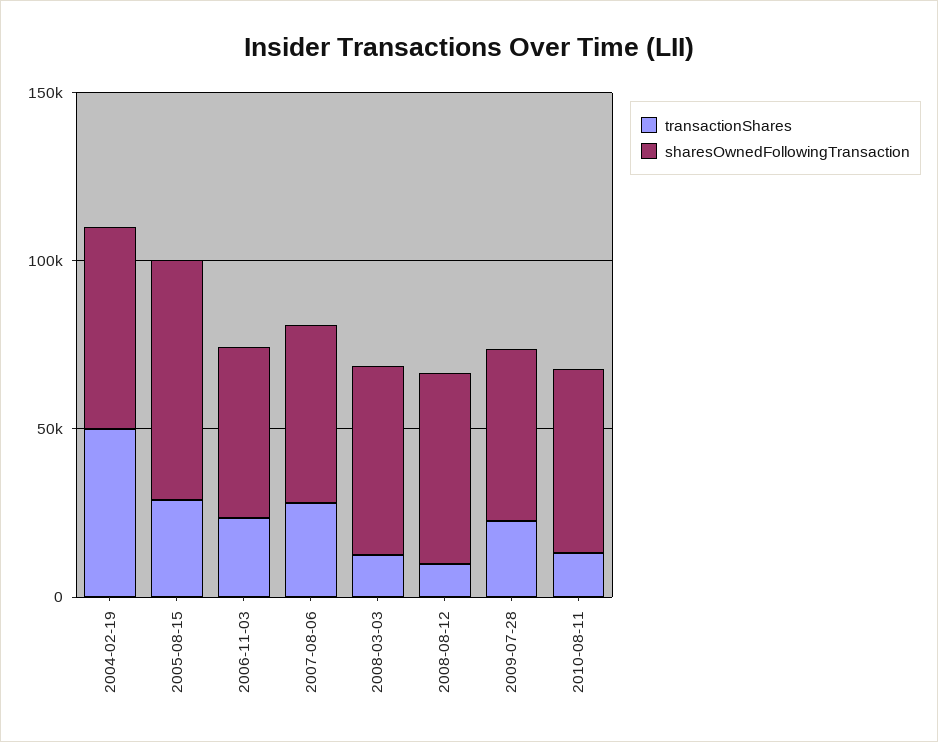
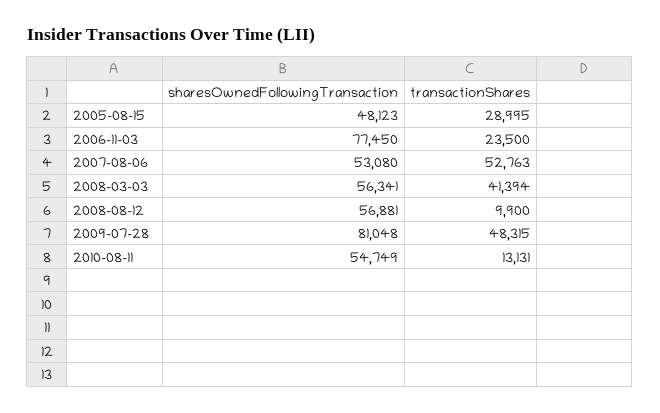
transactionShares, 2004-02-19: 50000 -> none
sharesOwnedFollowingTransaction, 2004-02-19: 60000 -> none
sharesOwnedFollowingTransaction, 2005-08-15: 70000 -> 48123
sharesOwnedFollowingTransaction, 2006-11-03: 50000 -> 77450
transactionShares, 2007-08-06: 30000 -> 52763
transactionShares, 2008-03-03: 10000 -> 41394
transactionShares, 2009-07-28: 20000 -> 48315
sharesOwnedFollowingTransaction, 2009-07-28: 50000 -> 81048

